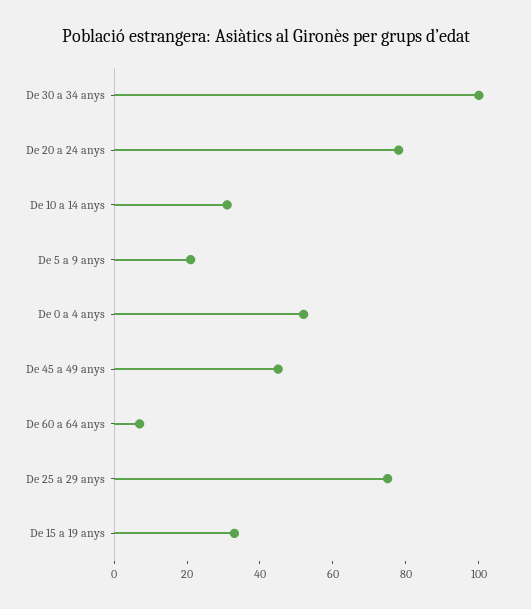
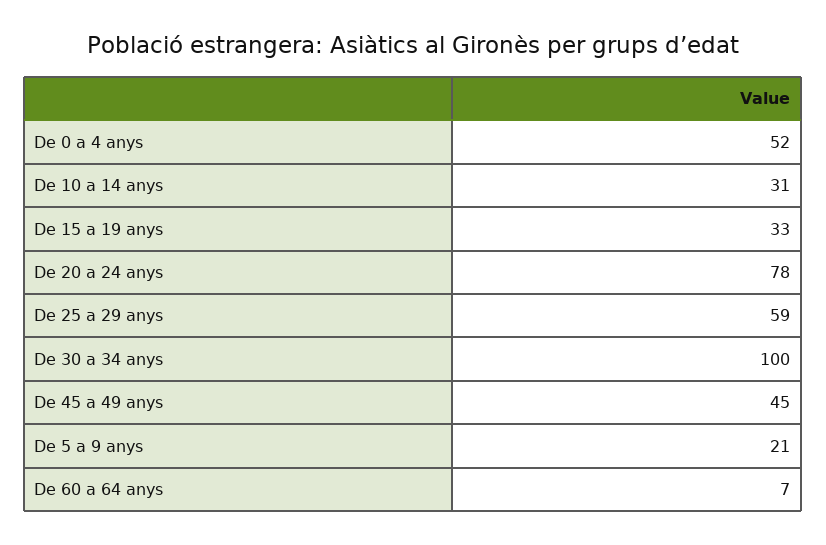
De 25 a 29 anys: 75 -> 59

